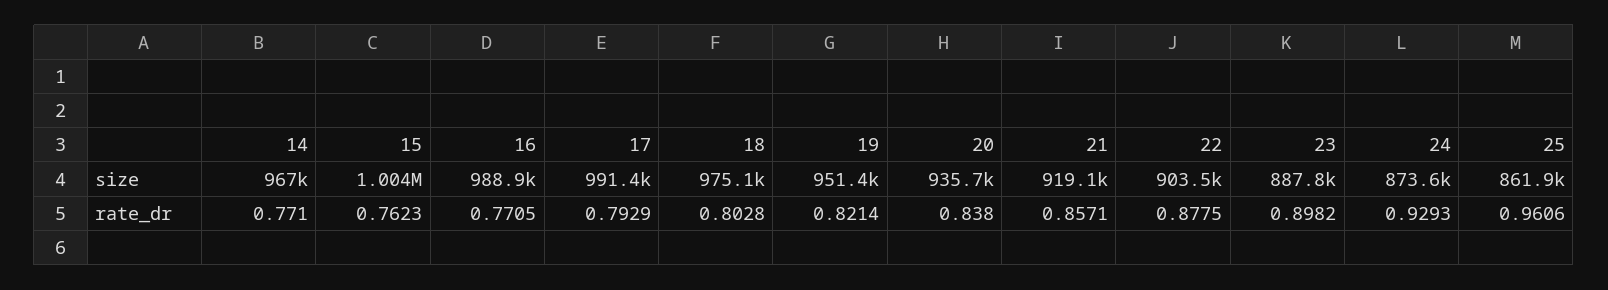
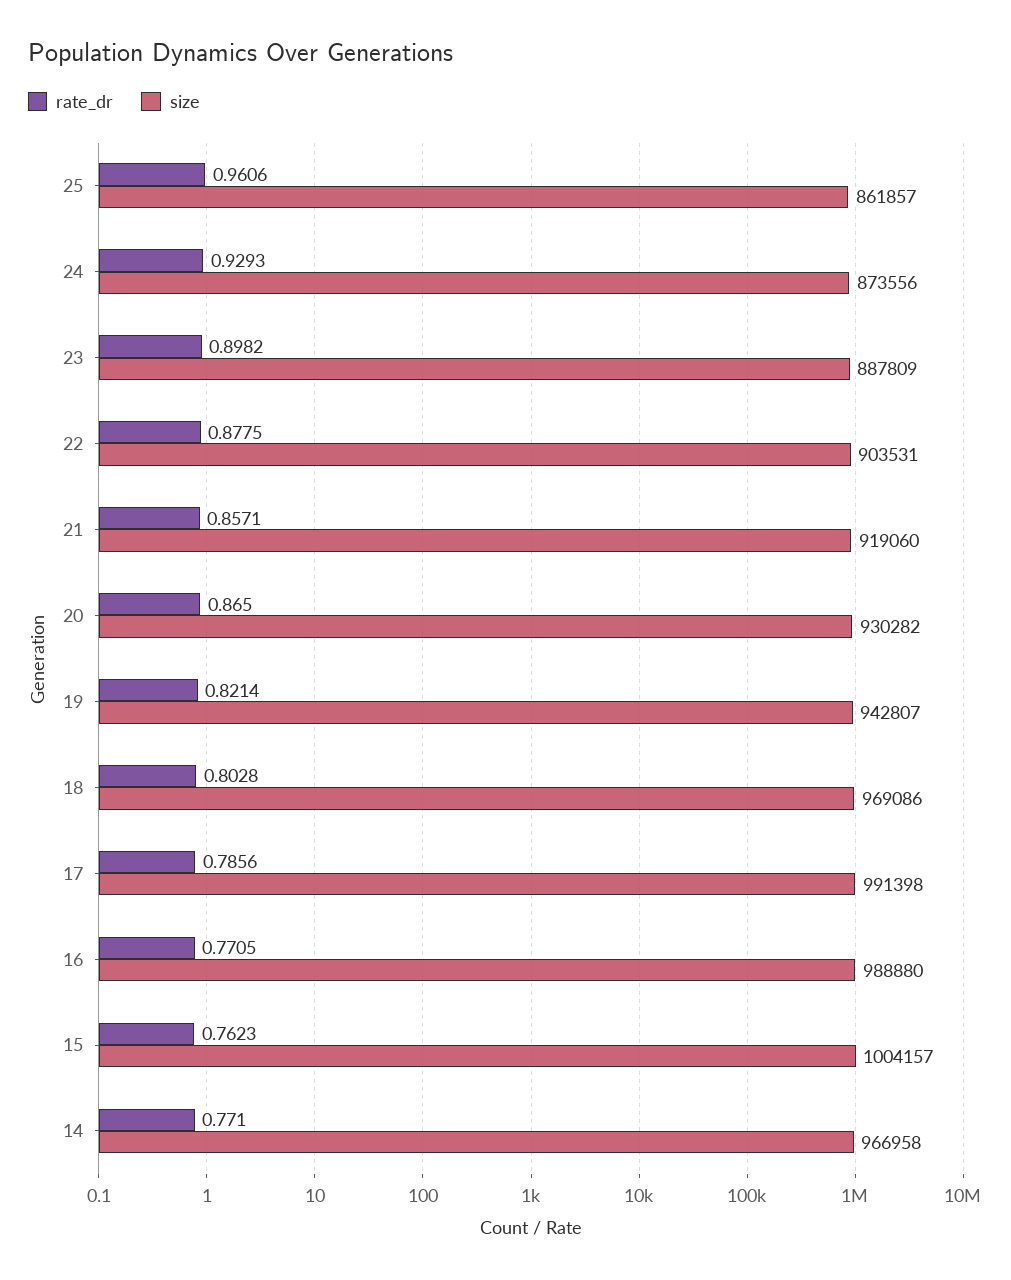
size, 18: 975100 -> 969086
size, 19: 951400 -> 942807
size, 20: 935700 -> 930282
rate_dr, 17: 0.7929 -> 0.7856
rate_dr, 20: 0.838 -> 0.865

